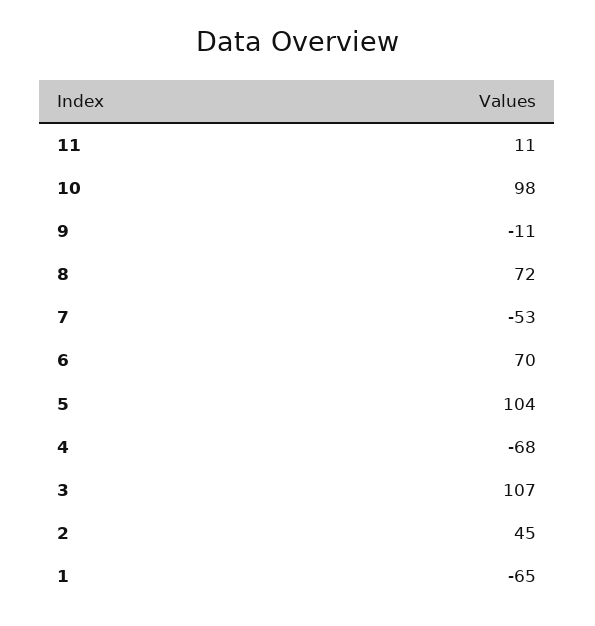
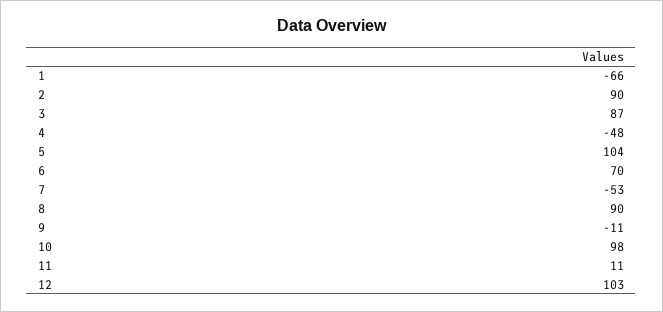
8: 72 -> 90
4: -68 -> -48
3: 107 -> 87
2: 45 -> 90
1: -65 -> -66
12: none -> 103

